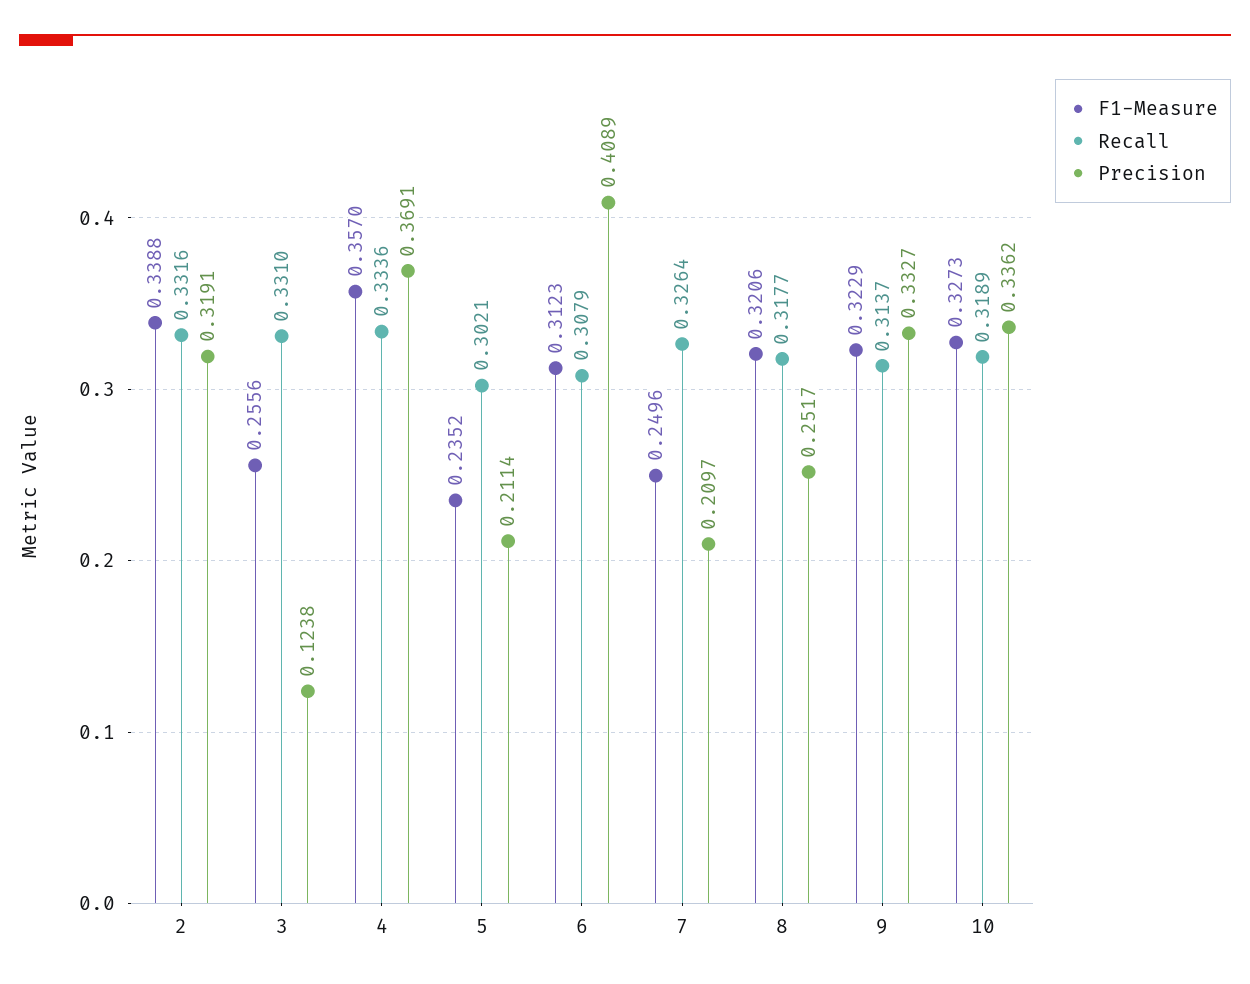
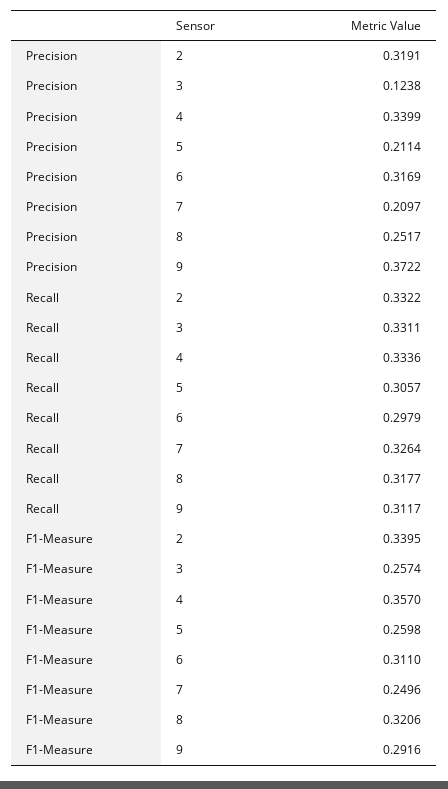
F1-Measure, 2: 0.3388 -> 0.3395
Recall, 2: 0.3316 -> 0.3322
F1-Measure, 3: 0.2556 -> 0.2574
Recall, 3: 0.331 -> 0.3311
Precision, 4: 0.3691 -> 0.3399
F1-Measure, 5: 0.2352 -> 0.2598
Recall, 5: 0.3021 -> 0.3057
F1-Measure, 6: 0.3123 -> 0.311
Recall, 6: 0.3079 -> 0.2979
Precision, 6: 0.4089 -> 0.3169
F1-Measure, 9: 0.3229 -> 0.2916
Recall, 9: 0.3137 -> 0.3117
Precision, 9: 0.3327 -> 0.3722
F1-Measure, 10: 0.3273 -> none
Recall, 10: 0.3189 -> none
Precision, 10: 0.3362 -> none

